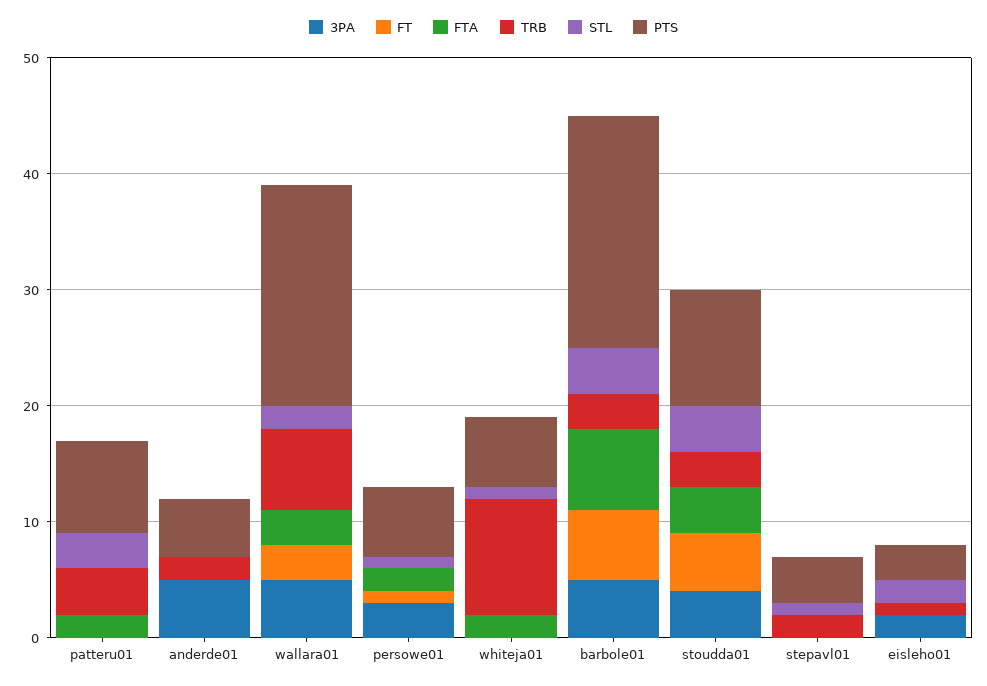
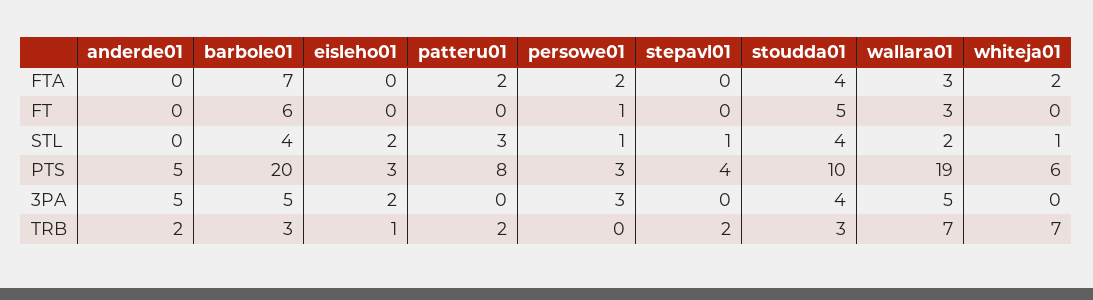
TRB, patteru01: 4 -> 2
PTS, persowe01: 6 -> 3
TRB, whiteja01: 10 -> 7

